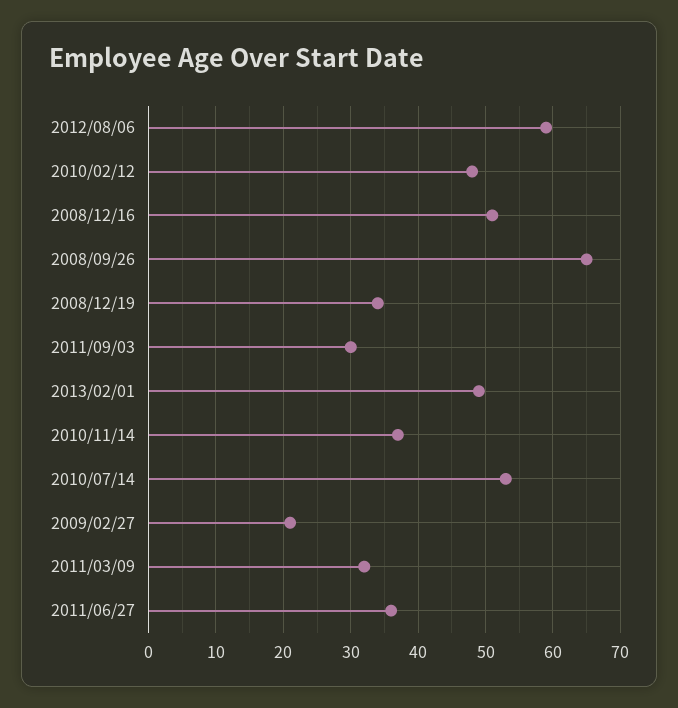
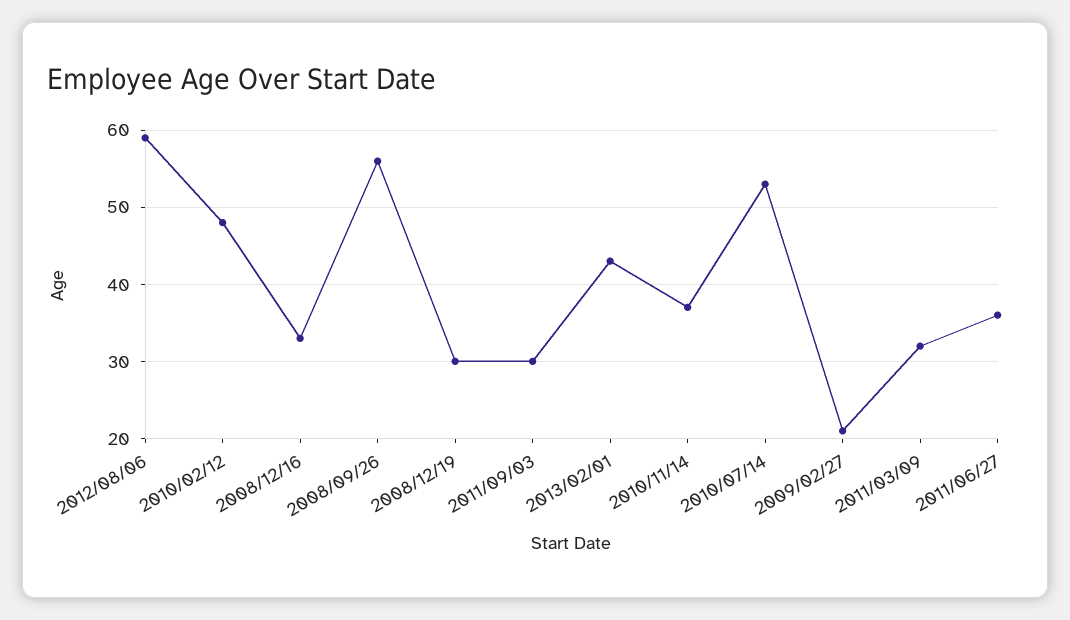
2008/12/16: 51 -> 33
2008/09/26: 65 -> 56
2008/12/19: 34 -> 30
2013/02/01: 49 -> 43

